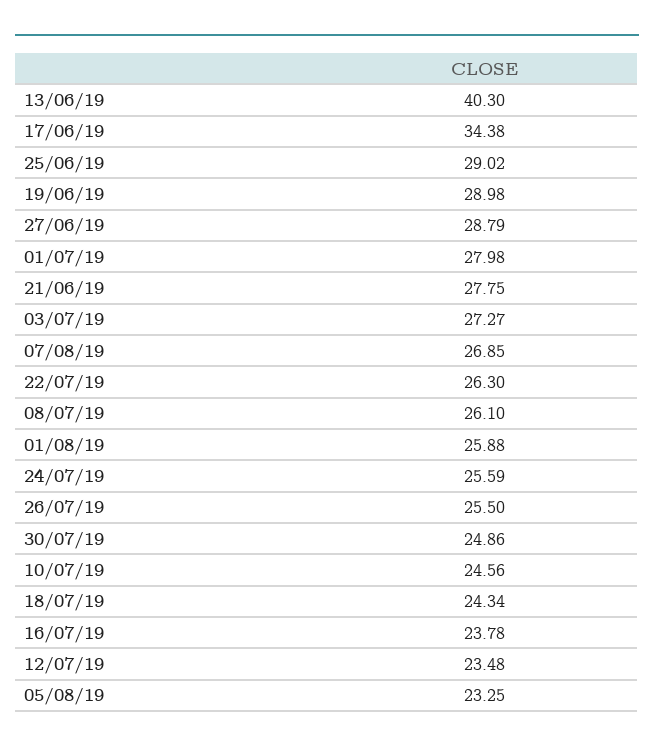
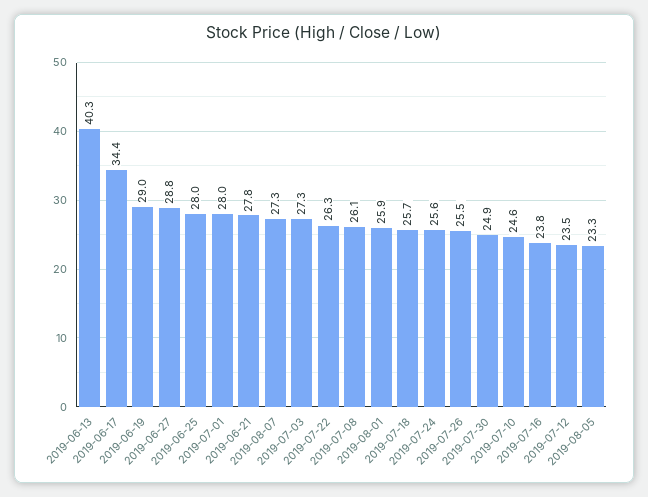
25/06/19: 29.02 -> 28
07/08/19: 26.85 -> 27.3
18/07/19: 24.34 -> 25.7

